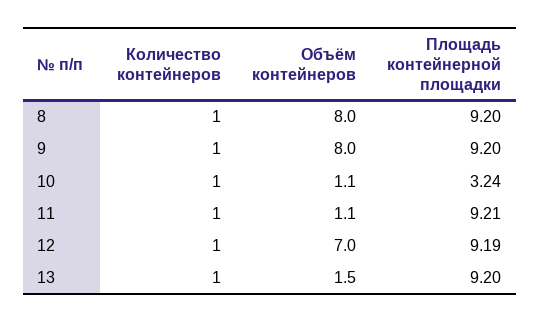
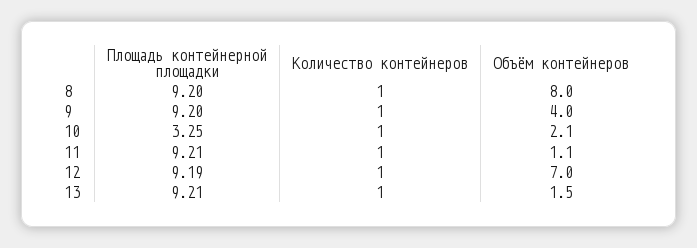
Объём контейнеров, 9: 8 -> 4
Объём контейнеров, 10: 1.1 -> 2.1
Площадь контейнерной площадки, 10: 3.24 -> 3.25
Площадь контейнерной площадки, 13: 9.2 -> 9.21

